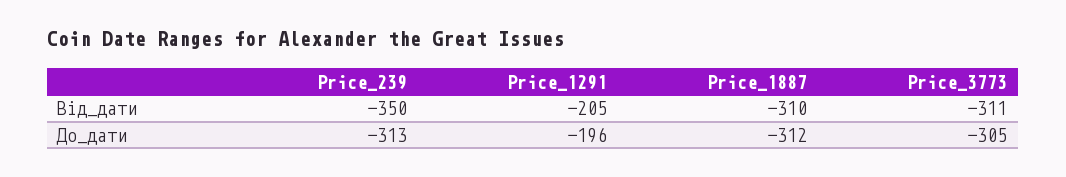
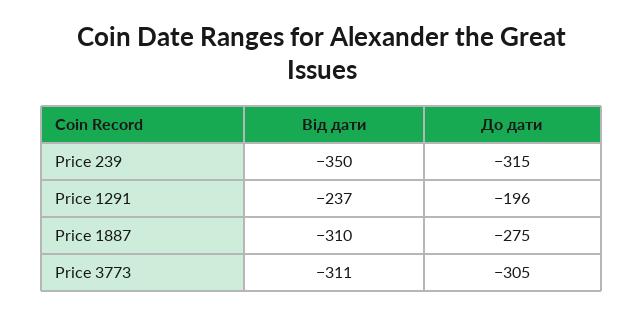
Price_1291, Від_дати: -205 -> -237
Price_239, До_дати: -313 -> -315
Price_1887, До_дати: -312 -> -275

